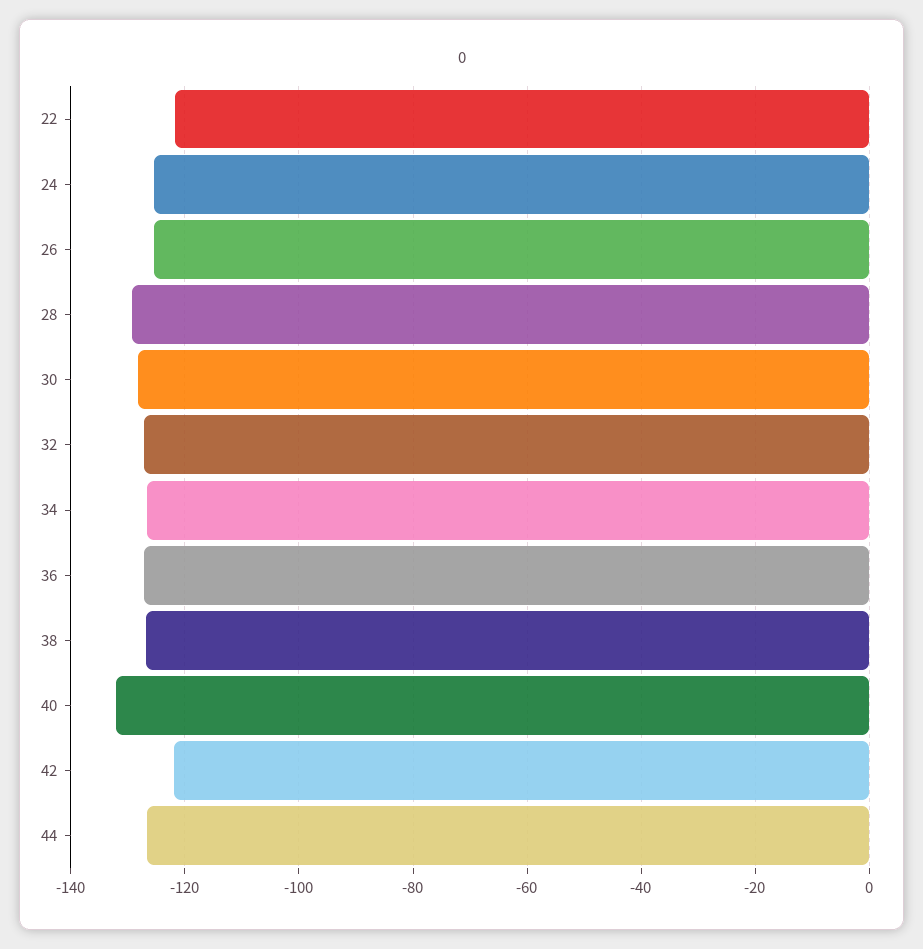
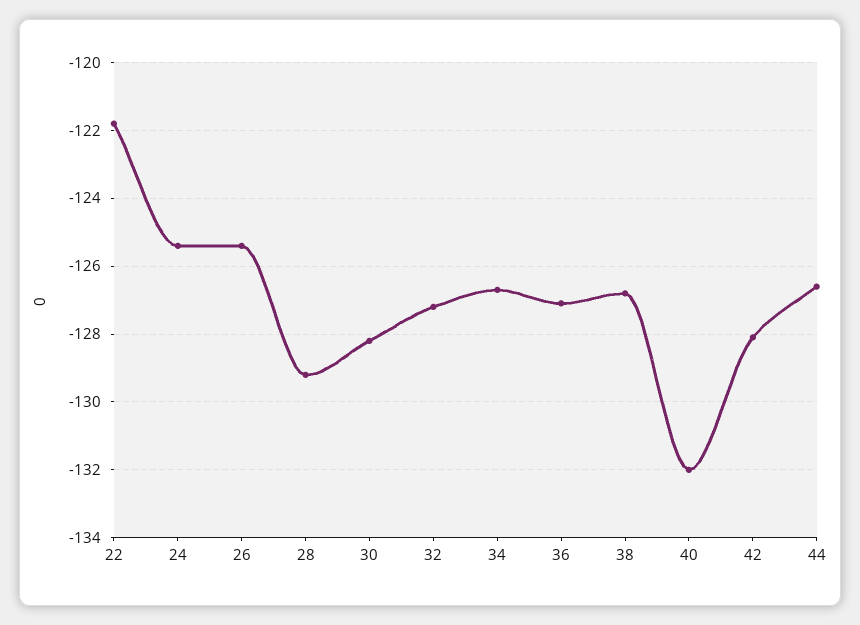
42: -122 -> -128

